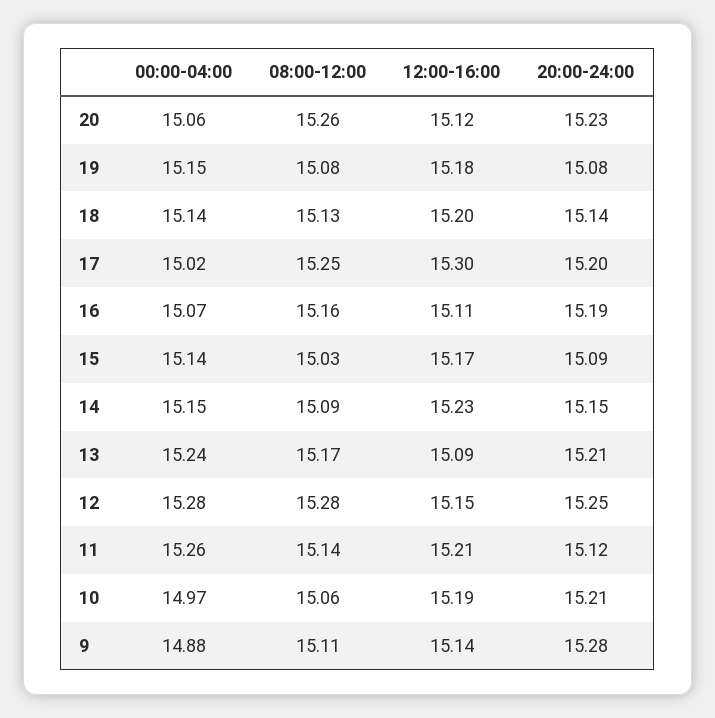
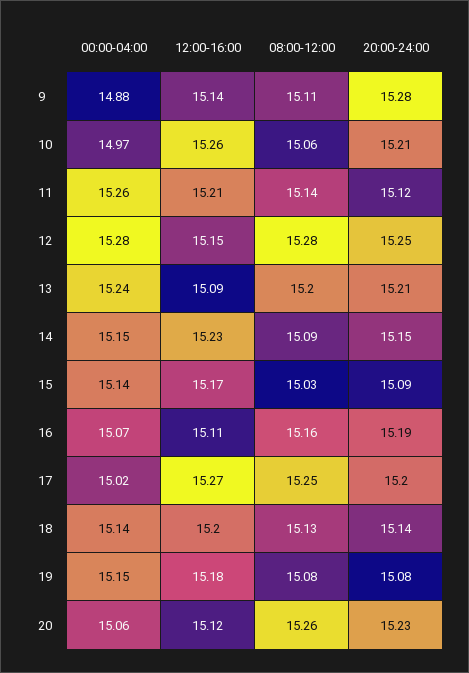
12:00-16:00, 17: 15.3 -> 15.27
08:00-12:00, 13: 15.17 -> 15.2
12:00-16:00, 10: 15.19 -> 15.26

